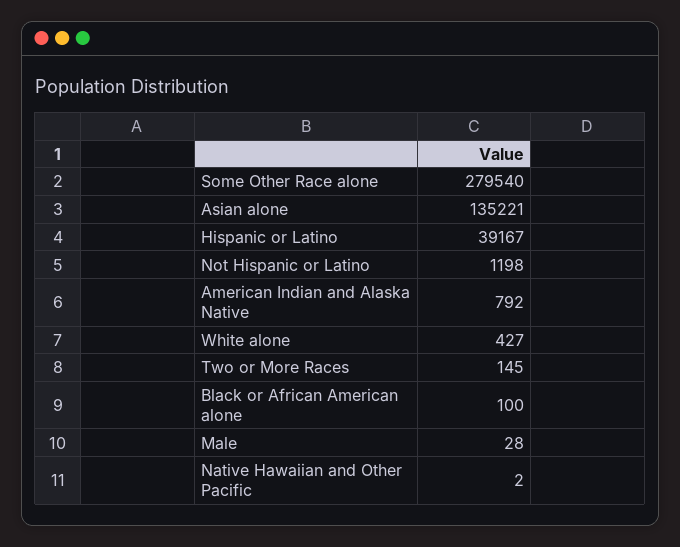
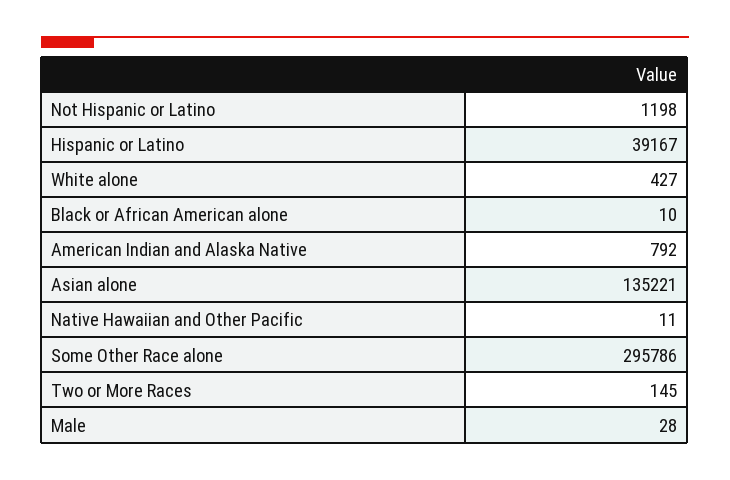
Some Other Race alone: 279540 -> 295786
Black or African American alone: 100 -> 10
Native Hawaiian and Other Pacific: 2 -> 11

